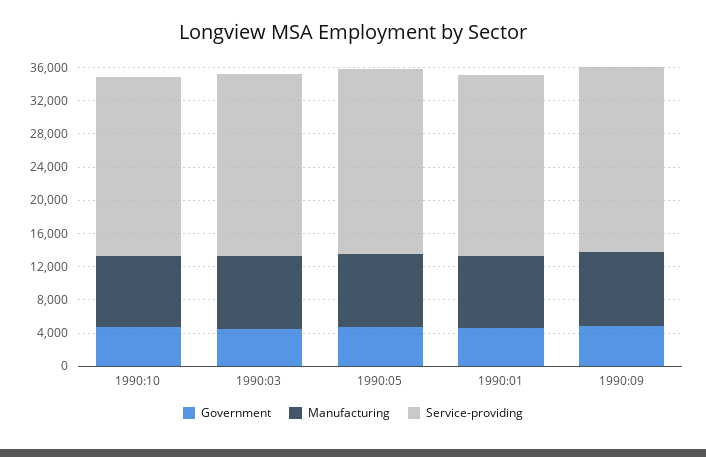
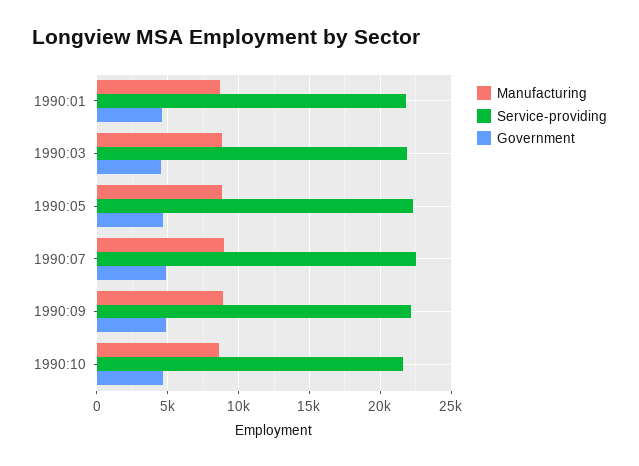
Manufacturing, 1990:07: none -> 9000
Service-providing, 1990:07: none -> 22500
Government, 1990:07: none -> 5000

